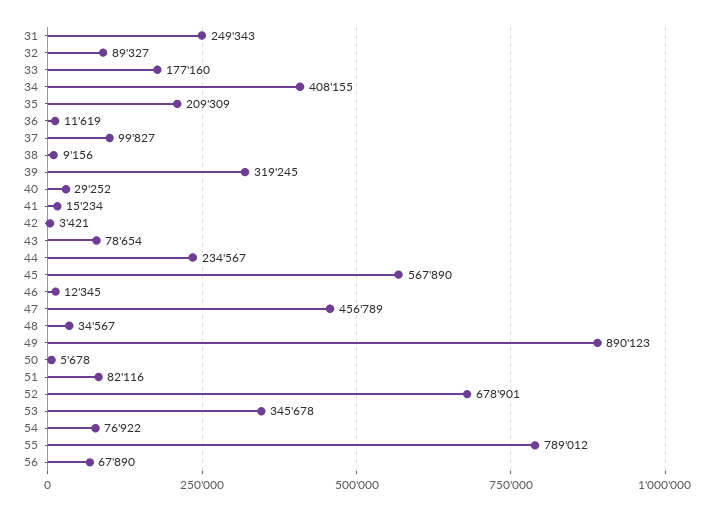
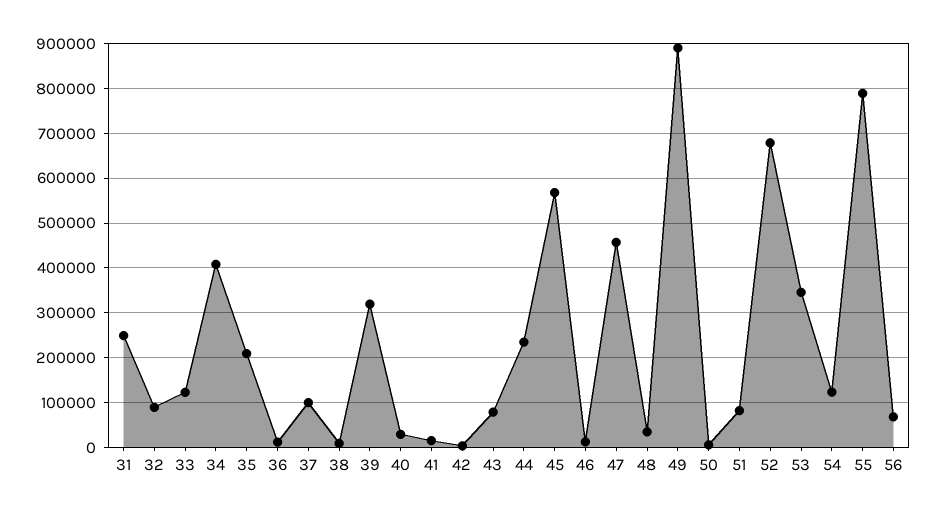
33: 177160 -> 120000
54: 76922 -> 120000

